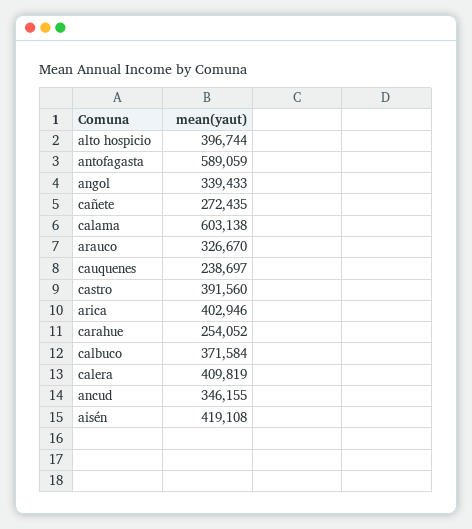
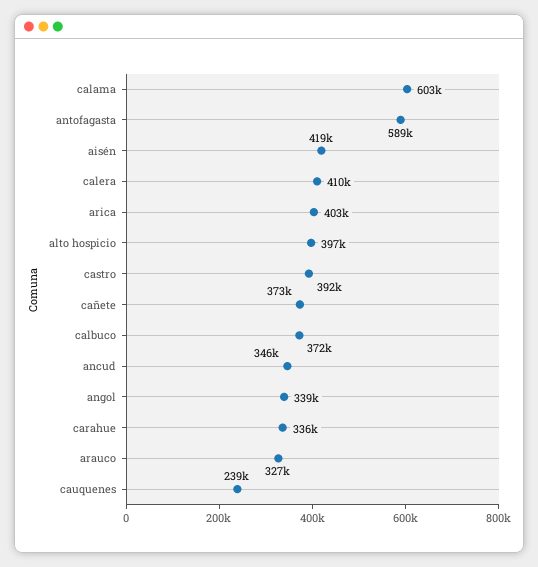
cañete: 272435 -> 373000
carahue: 254052 -> 336000

